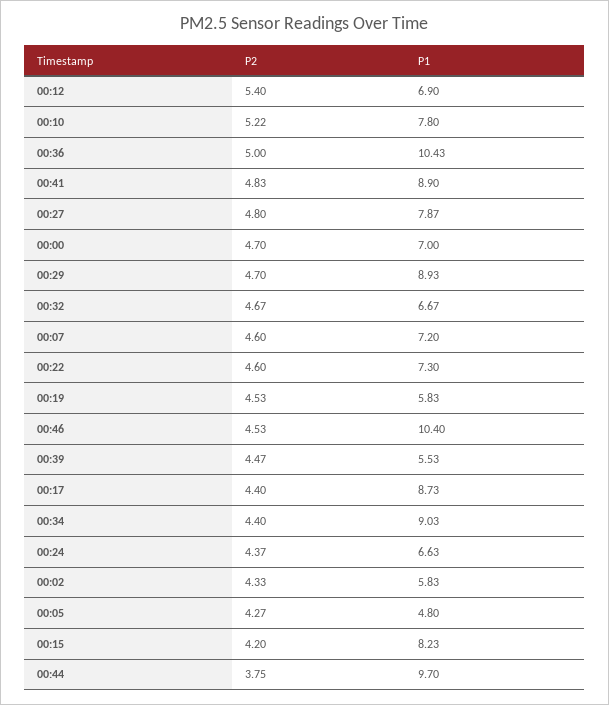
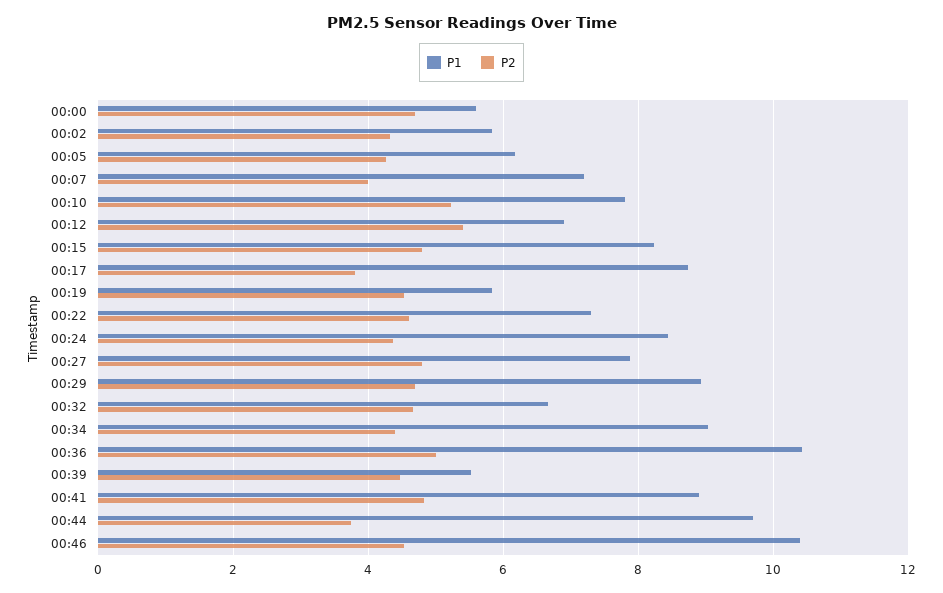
P1, 00:00: 7 -> 5.6
P2, 00:07: 4.6 -> 4
P2, 00:17: 4.4 -> 3.8
P1, 00:24: 6.63 -> 8.4
P1, 00:05: 4.8 -> 6.2
P2, 00:15: 4.2 -> 4.8

